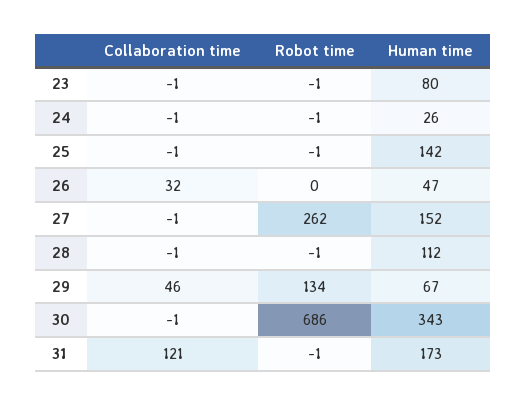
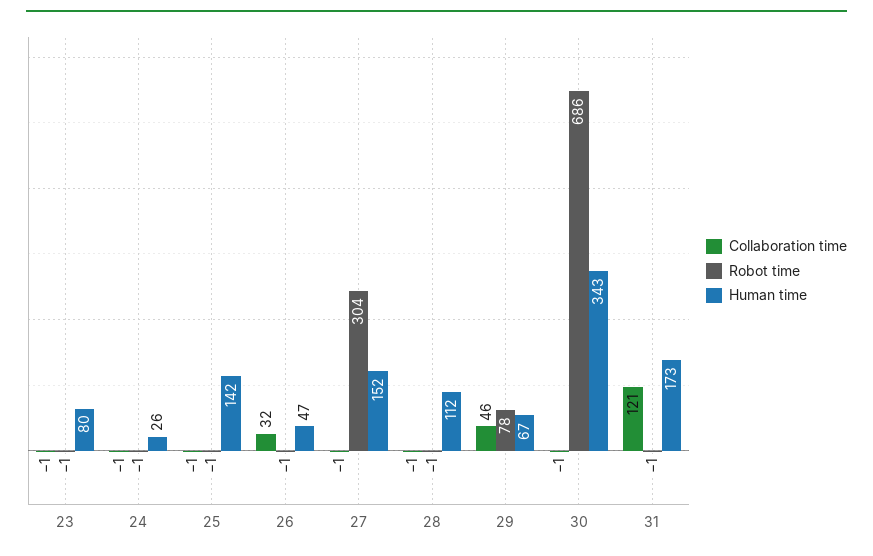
Robot time, 26: 0 -> -1
Robot time, 27: 262 -> 304
Robot time, 29: 134 -> 78

